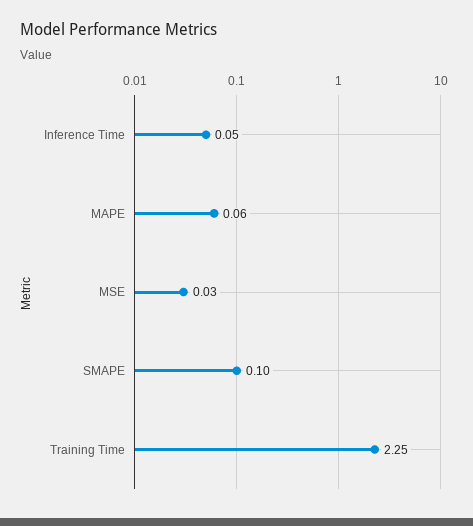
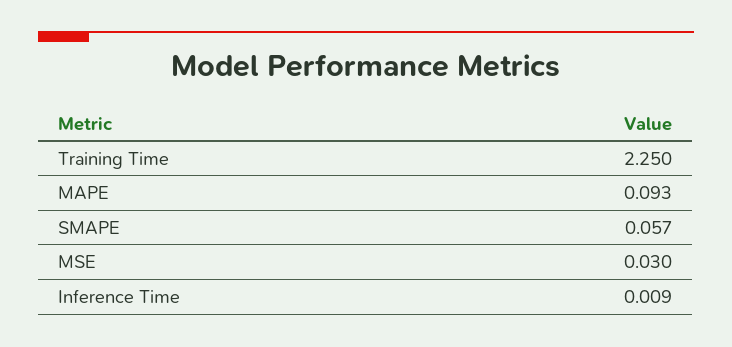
Inference Time: 0.05 -> 0.009
MAPE: 0.06 -> 0.093
SMAPE: 0.1 -> 0.057

